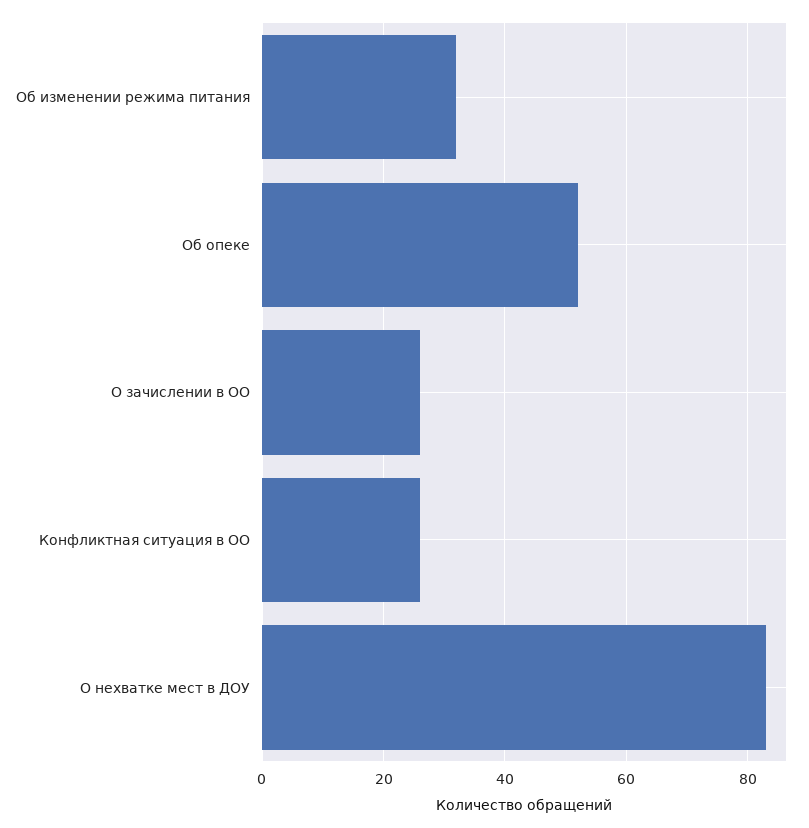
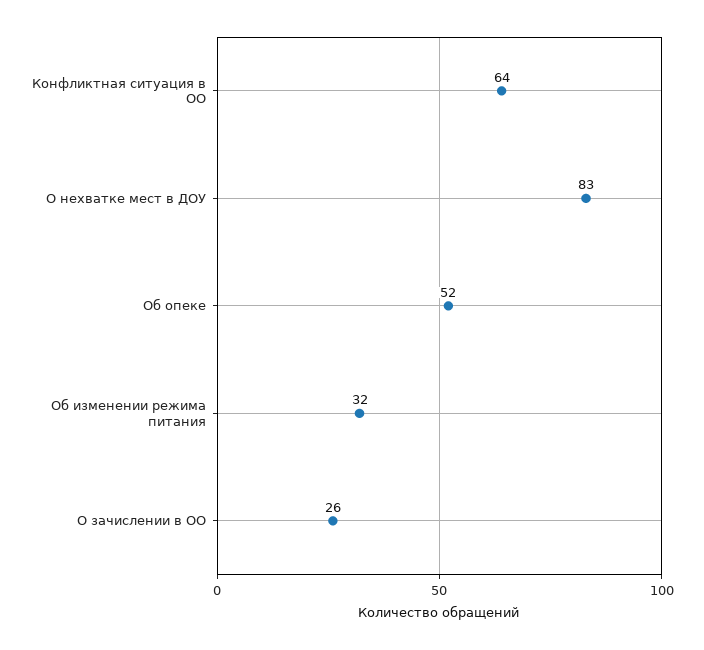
Конфликтная ситуация в ОО: 25 -> 64

